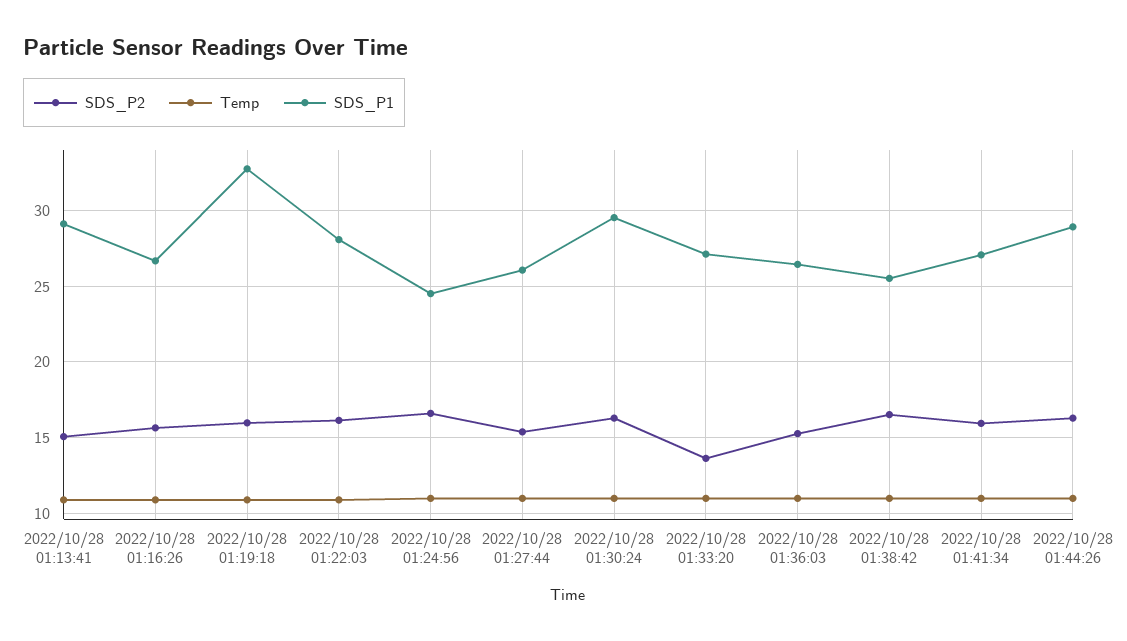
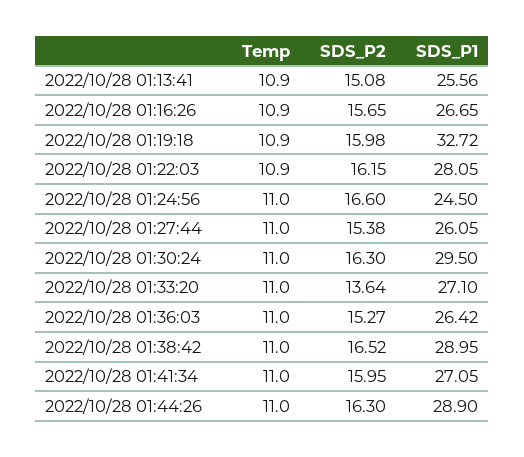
SDS_P1, 2022/10/28 01:13:41: 29 -> 25.56
SDS_P1, 2022/10/28 01:38:42: 25.5 -> 28.95

